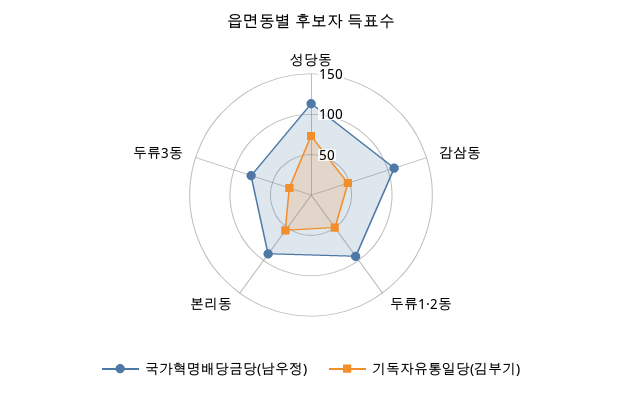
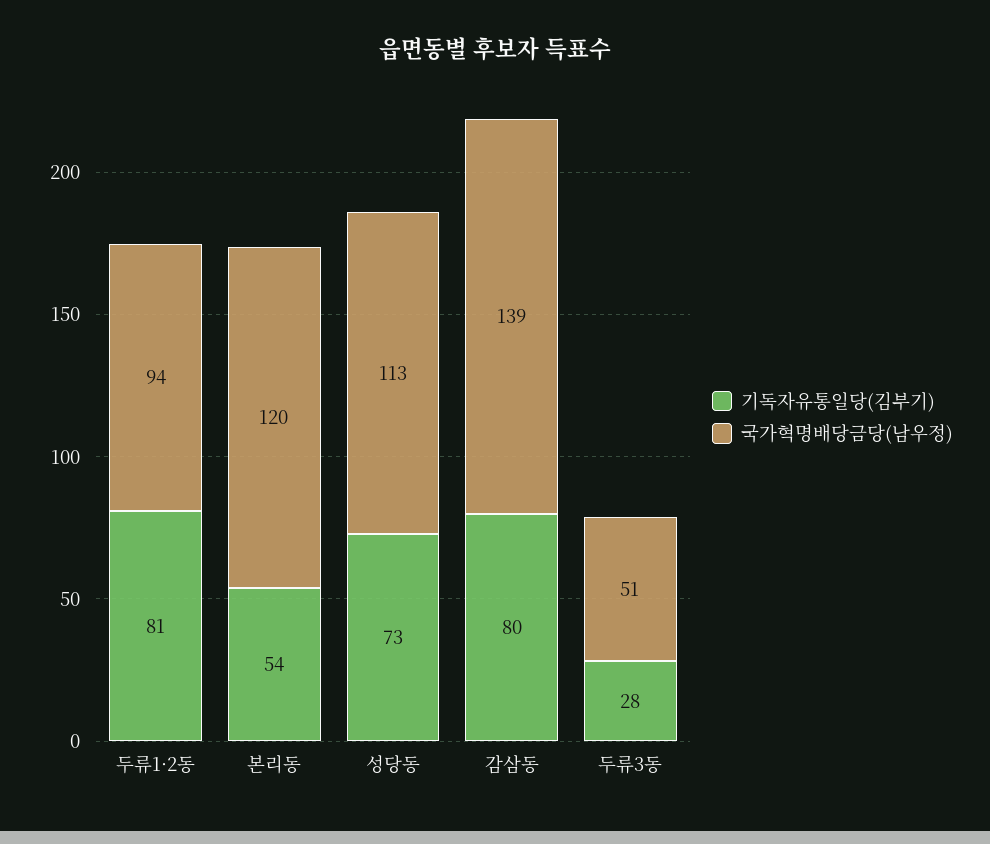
국가혁명배당금당(남우정), 감삼동: 110 -> 139
기독자유통일당(김부기), 감삼동: 50 -> 80
기독자유통일당(김부기), 두류1·2동: 50 -> 81
국가혁명배당금당(남우정), 본리동: 90 -> 120
국가혁명배당금당(남우정), 두류3동: 80 -> 51

